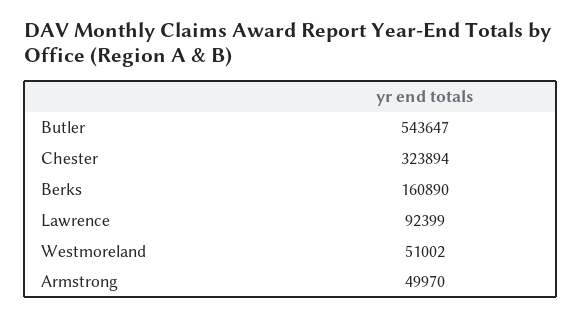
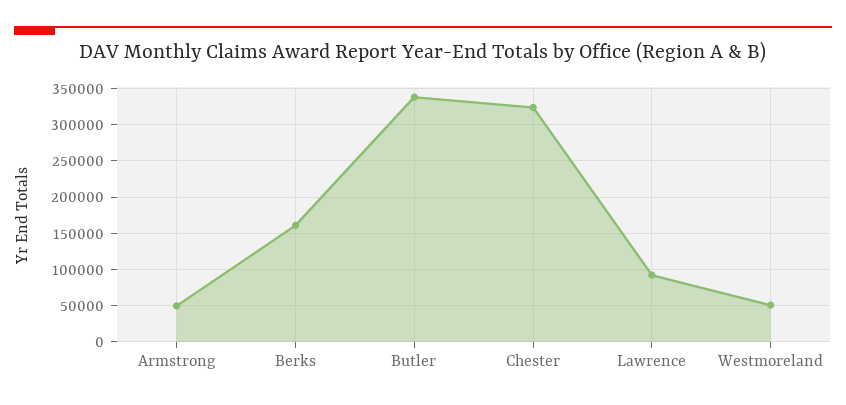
Butler: 543647 -> 340000

